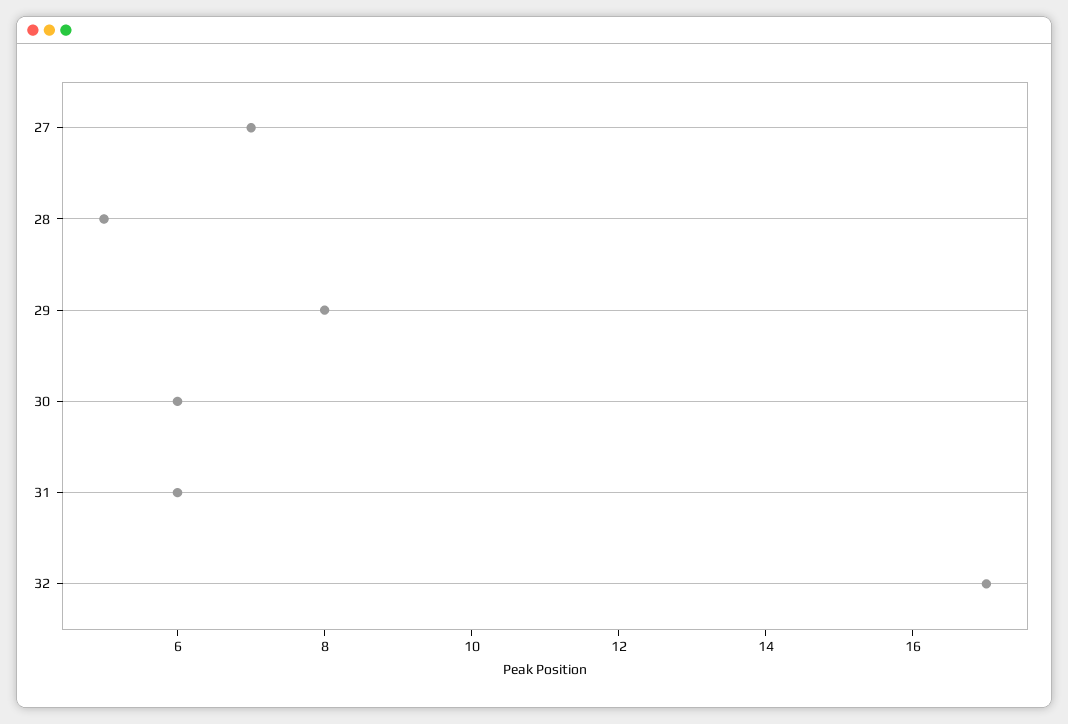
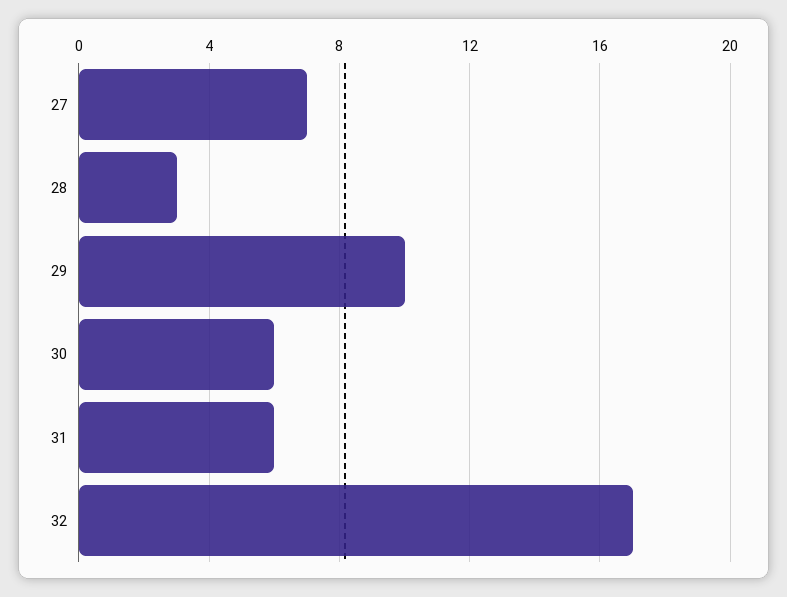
28: 5 -> 3
29: 8 -> 10

